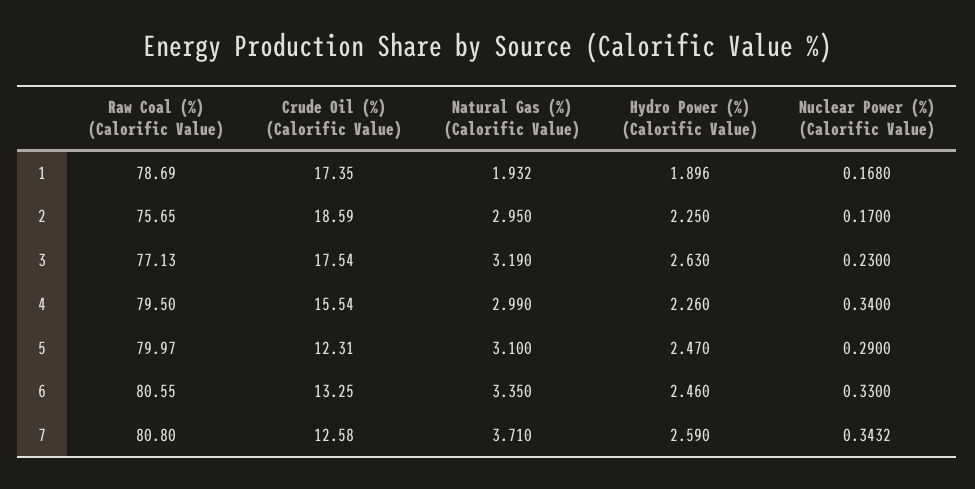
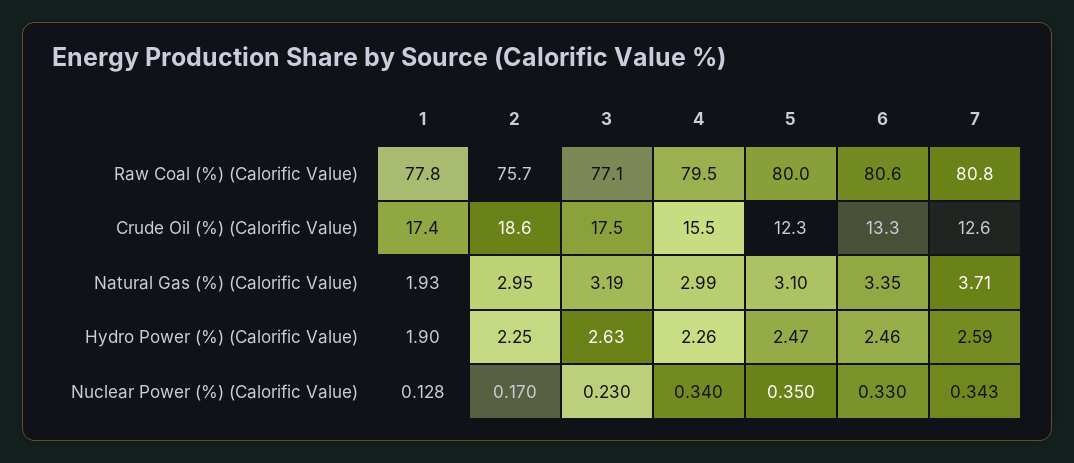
Raw Coal (%) (Calorific Value), 1: 78.69 -> 77.8
Nuclear Power (%) (Calorific Value), 1: 0.168 -> 0.128
Nuclear Power (%) (Calorific Value), 5: 0.29 -> 0.35

